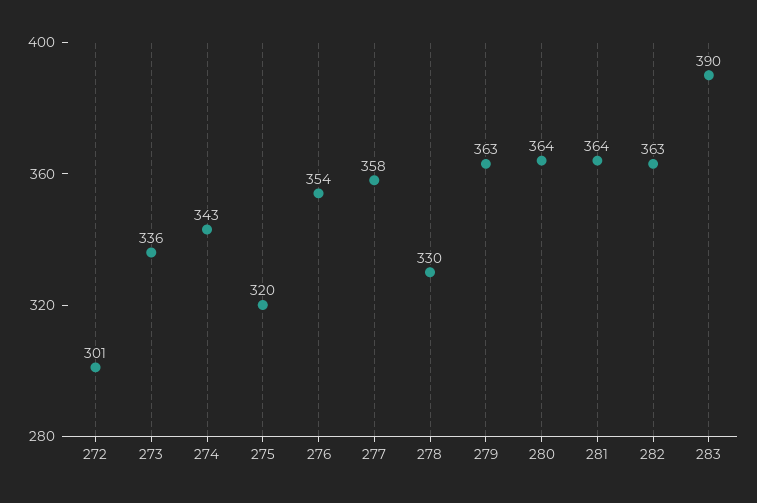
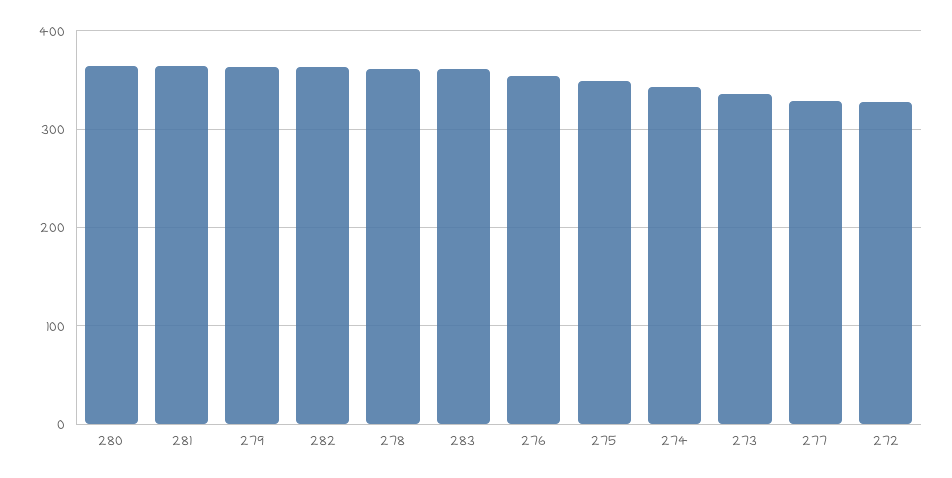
272: 301 -> 330
275: 320 -> 350
277: 358 -> 330
278: 330 -> 360
283: 390 -> 360

